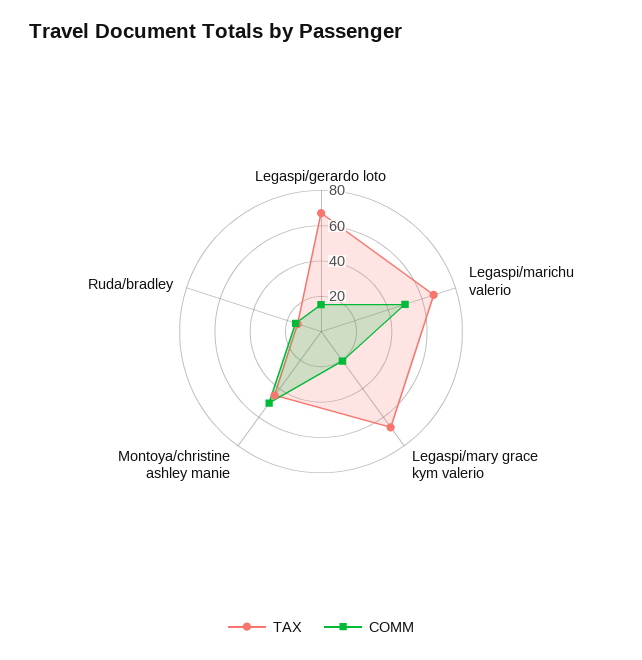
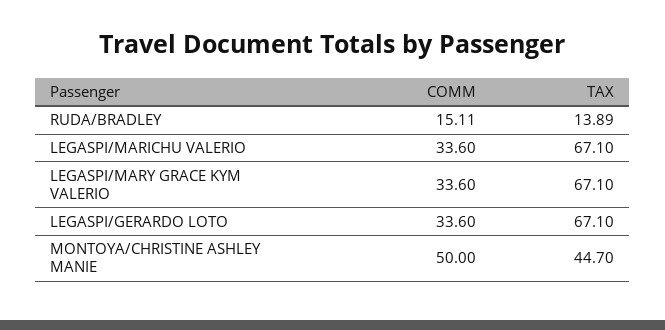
COMM, Legaspi/gerardo loto: 15 -> 33.6
COMM, Legaspi/marichu valerio: 50 -> 33.6
COMM, Legaspi/mary grace kym valerio: 20 -> 33.6

